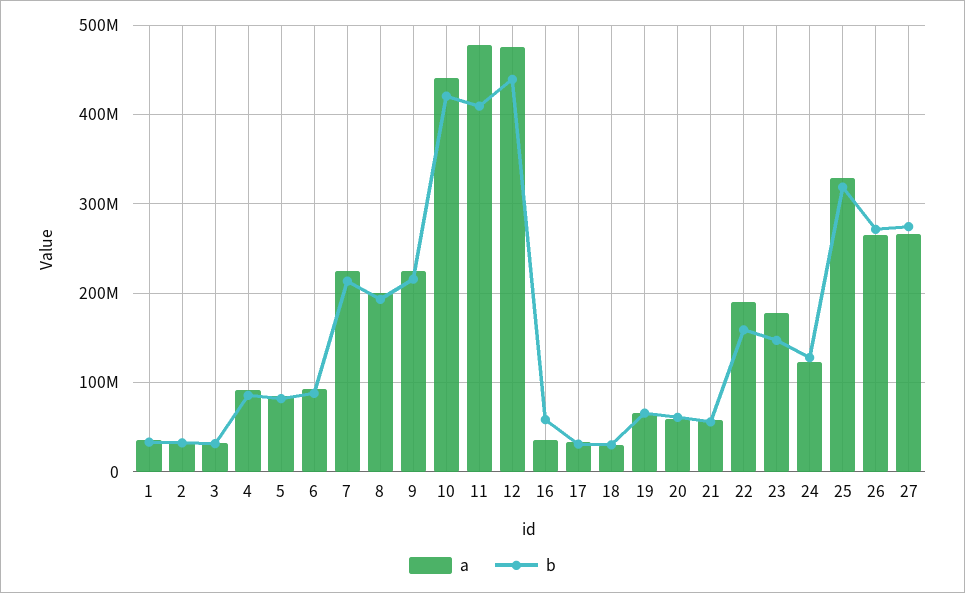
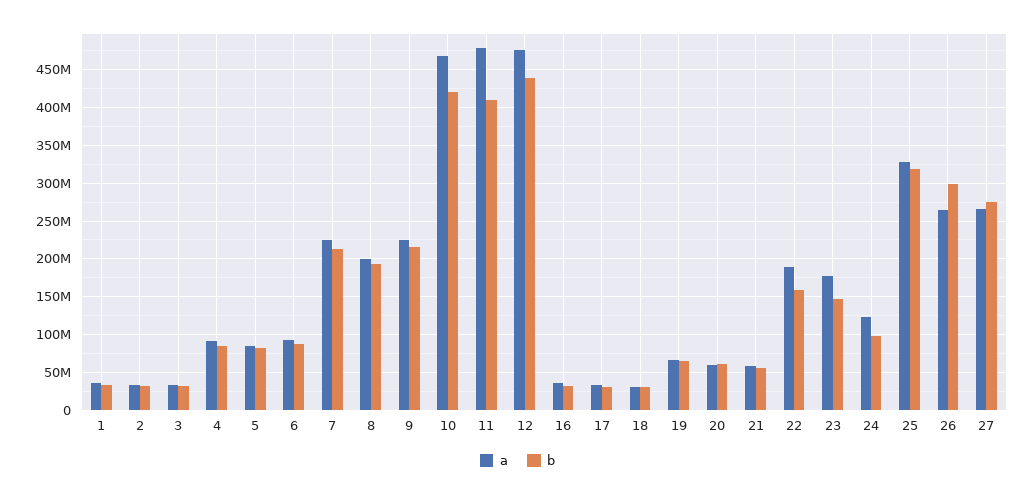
a, 10: 440000000 -> 470000000
b, 16: 60000000 -> 30000000
b, 24: 130000000 -> 100000000
b, 26: 270000000 -> 300000000

